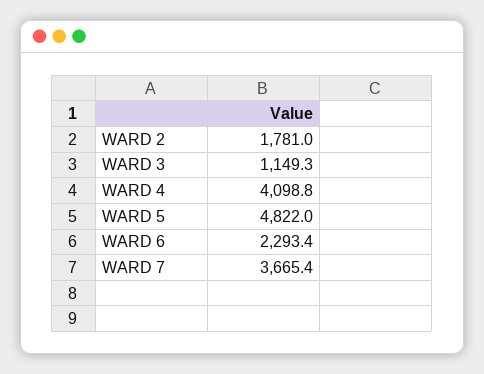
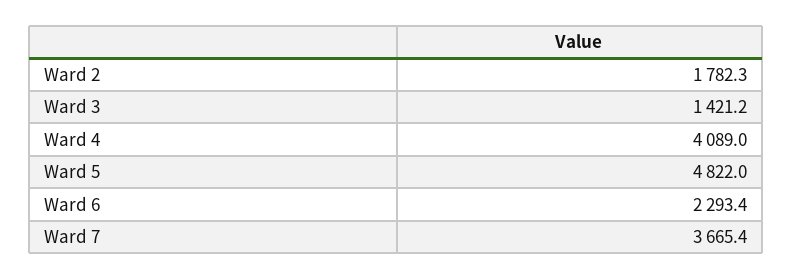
WARD 2: 1781 -> 1782.3
WARD 3: 1149.3 -> 1421.2
WARD 4: 4098.8 -> 4089

